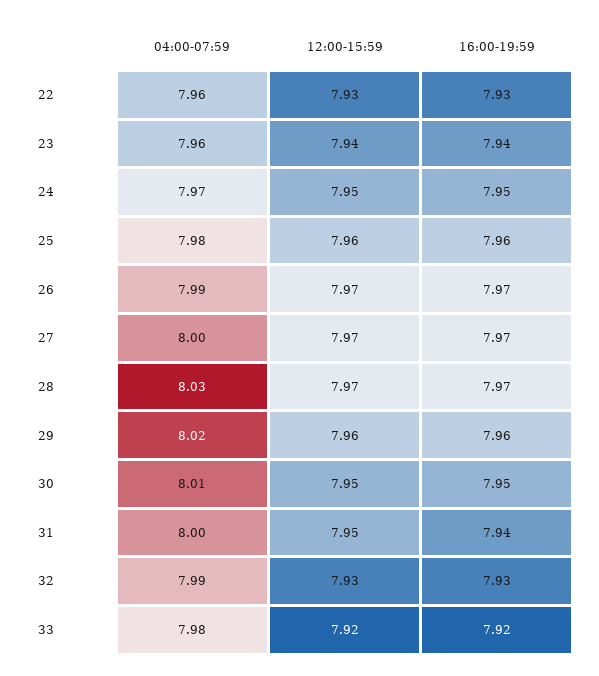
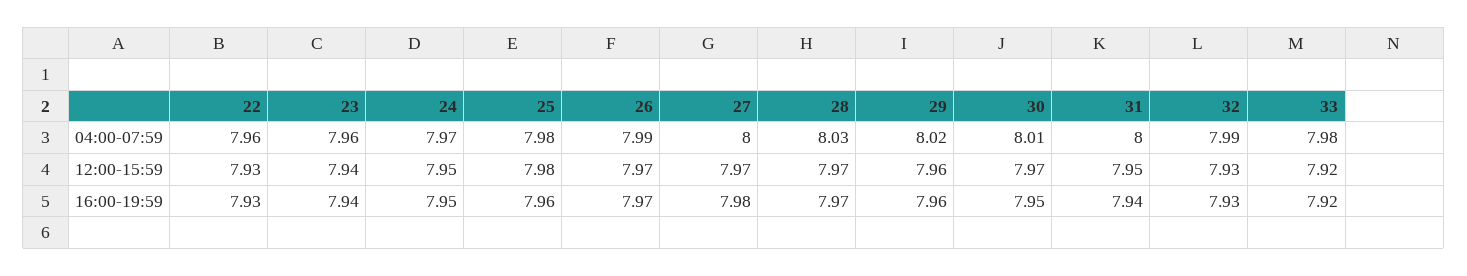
12:00-15:59, 25: 7.96 -> 7.98
16:00-19:59, 27: 7.97 -> 7.98
12:00-15:59, 30: 7.95 -> 7.97

